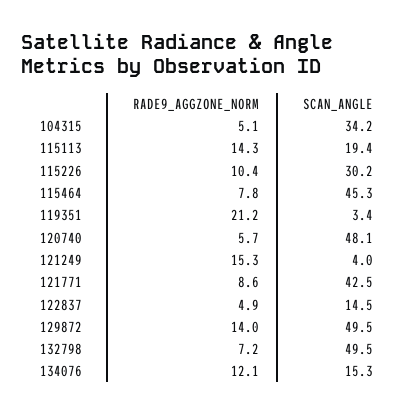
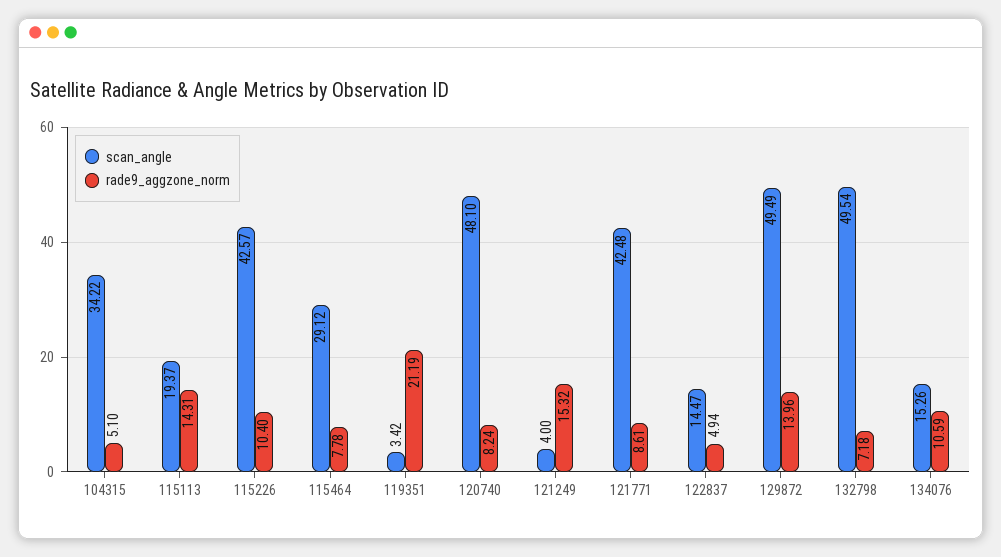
SCAN_ANGLE, 115226: 30.2 -> 42.57
SCAN_ANGLE, 115464: 45.3 -> 29.12
RADE9_AGGZONE_NORM, 120740: 5.7 -> 8.24
RADE9_AGGZONE_NORM, 134076: 12.1 -> 10.59

